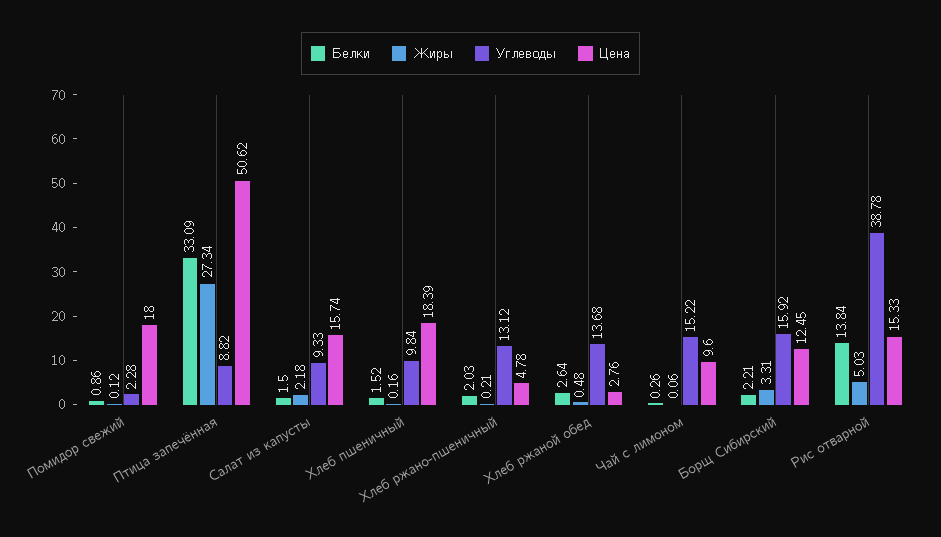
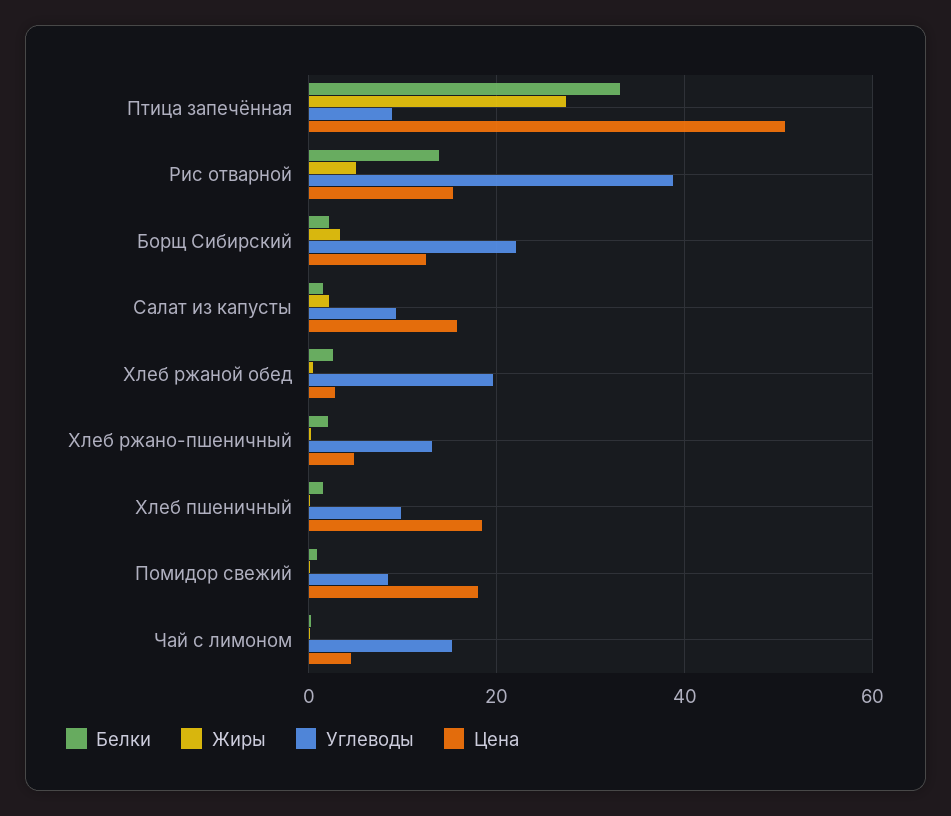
Углеводы, Помидор свежий: 2.28 -> 8
Углеводы, Хлеб ржаной обед: 13.68 -> 20
Цена, Чай с лимоном: 9.6 -> 4
Углеводы, Борщ Сибирский: 15.92 -> 22

